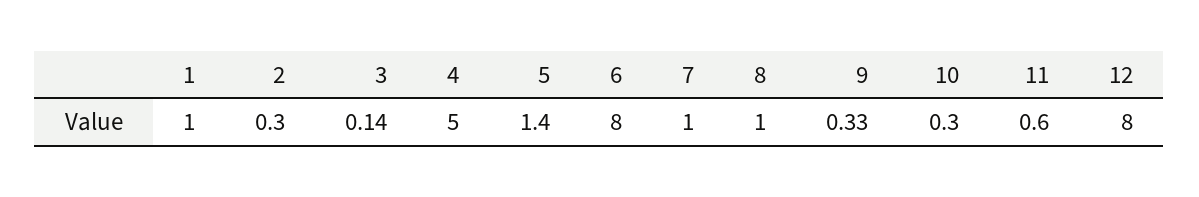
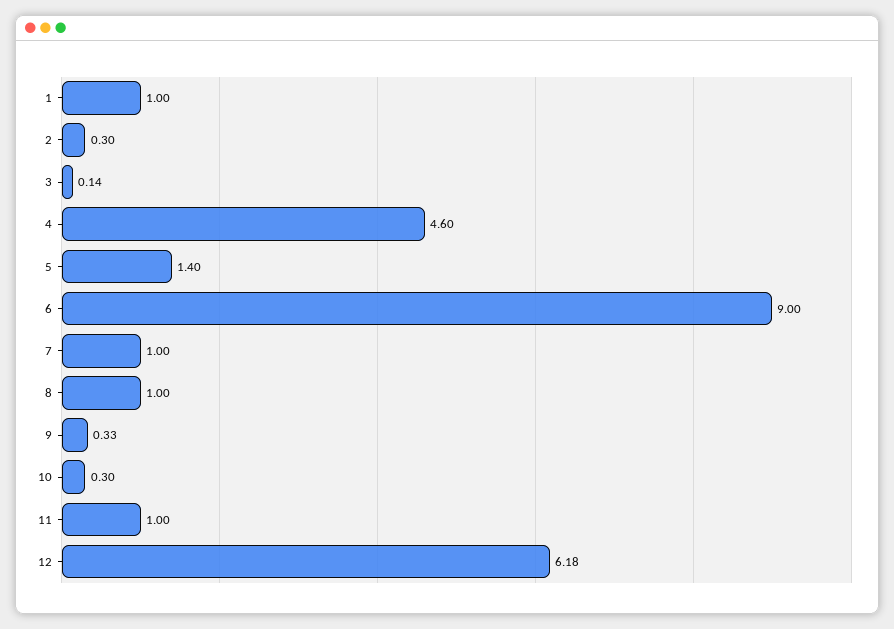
4: 5 -> 4.6
6: 8 -> 9
11: 0.6 -> 1
12: 8 -> 6.18

